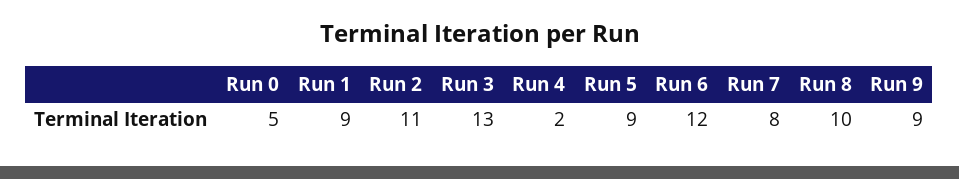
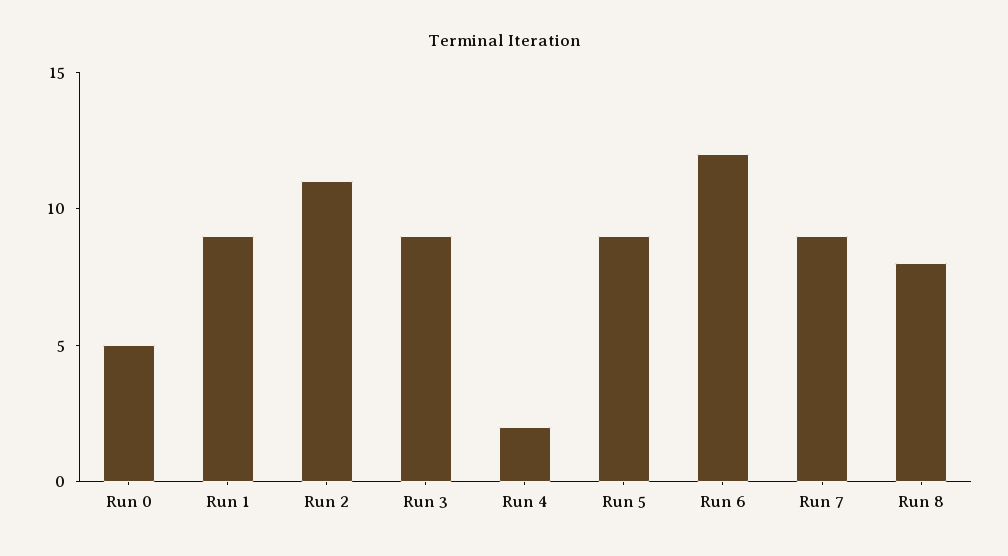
Run 3: 13 -> 9
Run 7: 8 -> 9
Run 8: 10 -> 8
Run 9: 9 -> none

